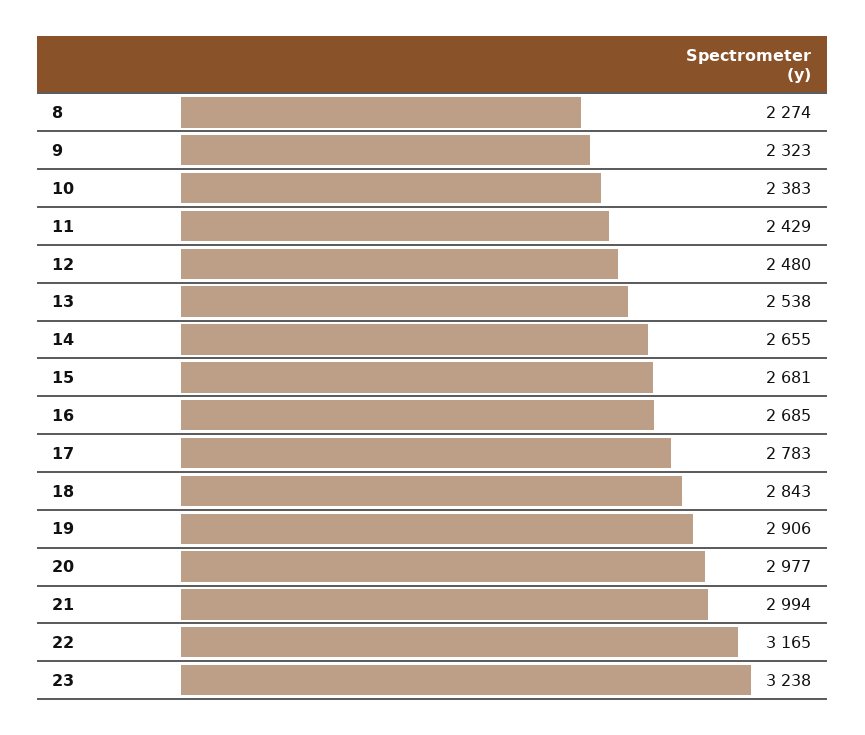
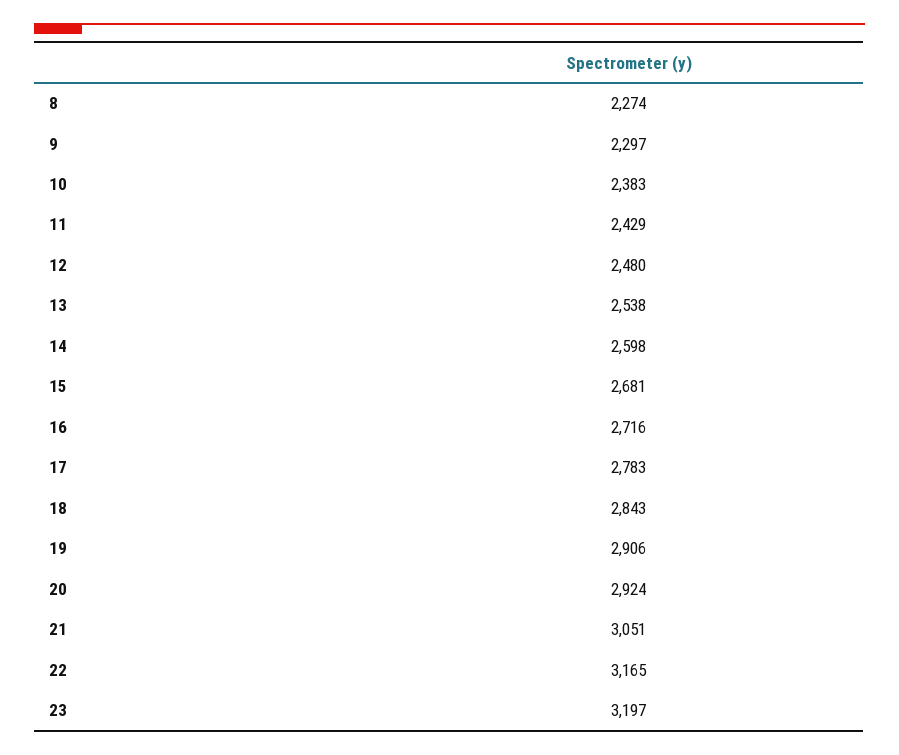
9: 2323 -> 2297
14: 2655 -> 2598
16: 2685 -> 2716
20: 2977 -> 2924
21: 2994 -> 3051
23: 3238 -> 3197

